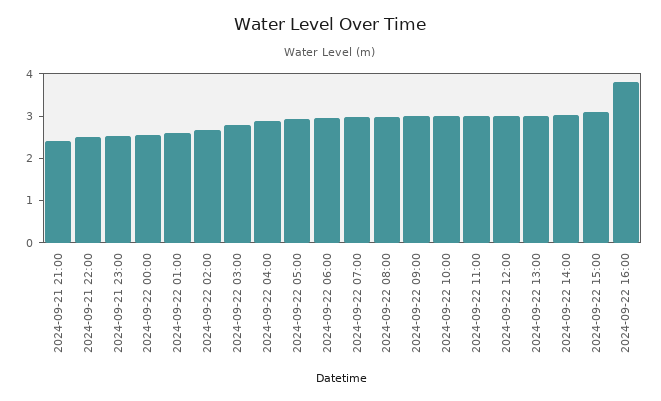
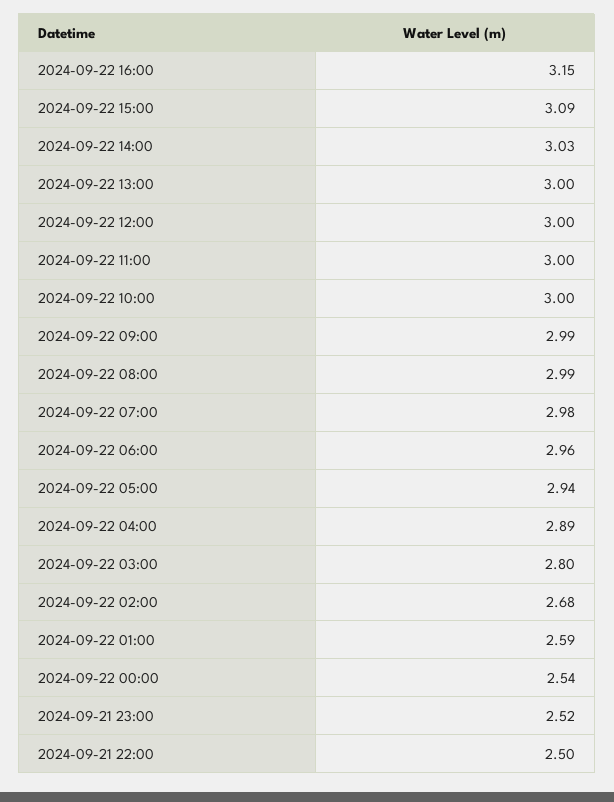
2024-09-21 21:00: 2.4 -> none
2024-09-22 16:00: 3.8 -> 3.15

